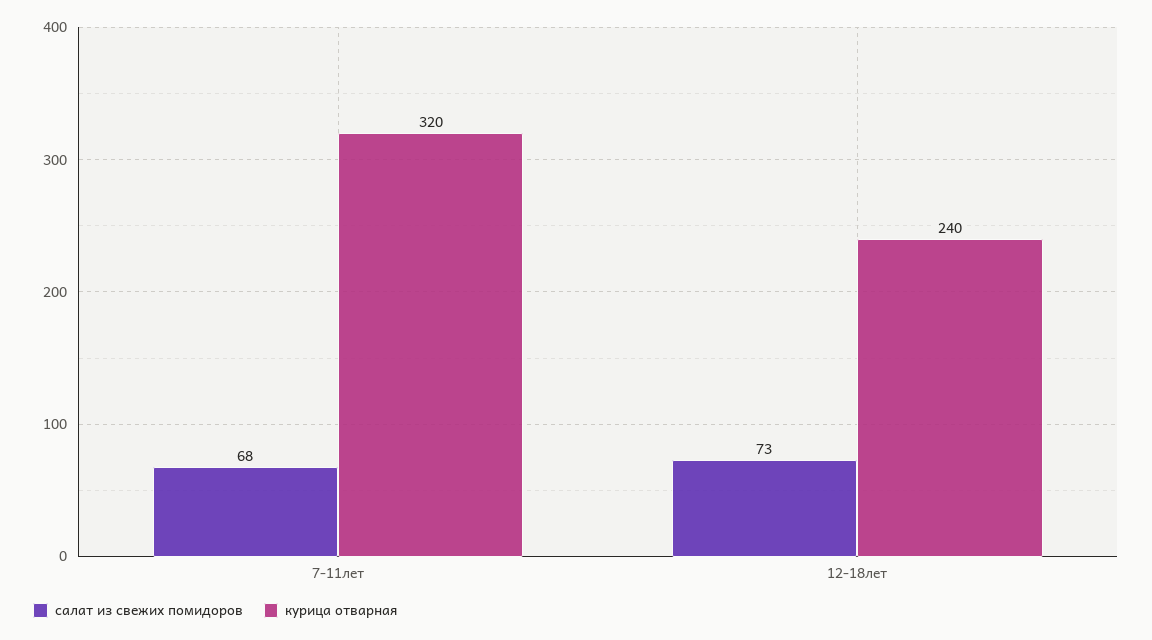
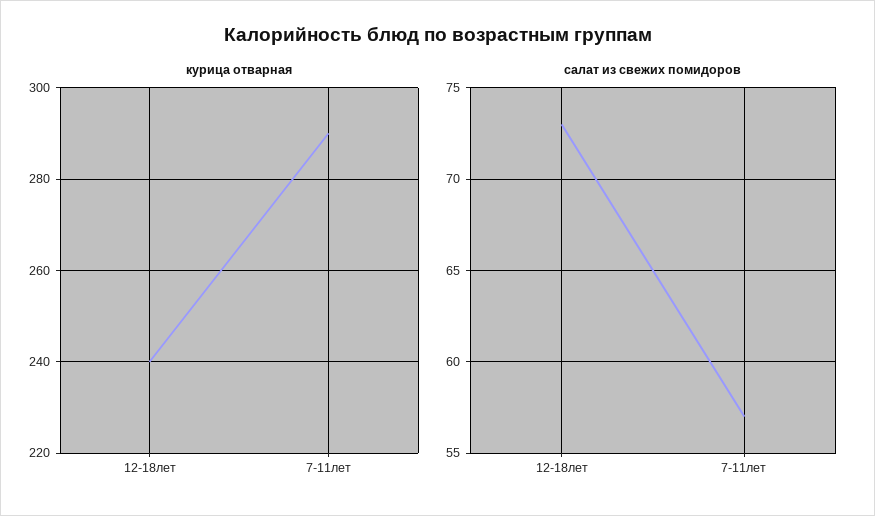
салат из свежих помидоров, 7-11лет: 68 -> 57
курица отварная, 7-11лет: 320 -> 290

